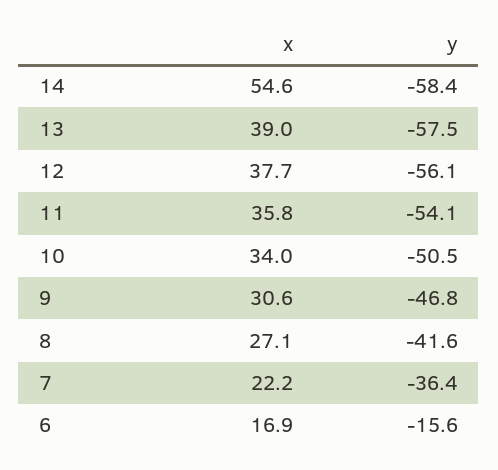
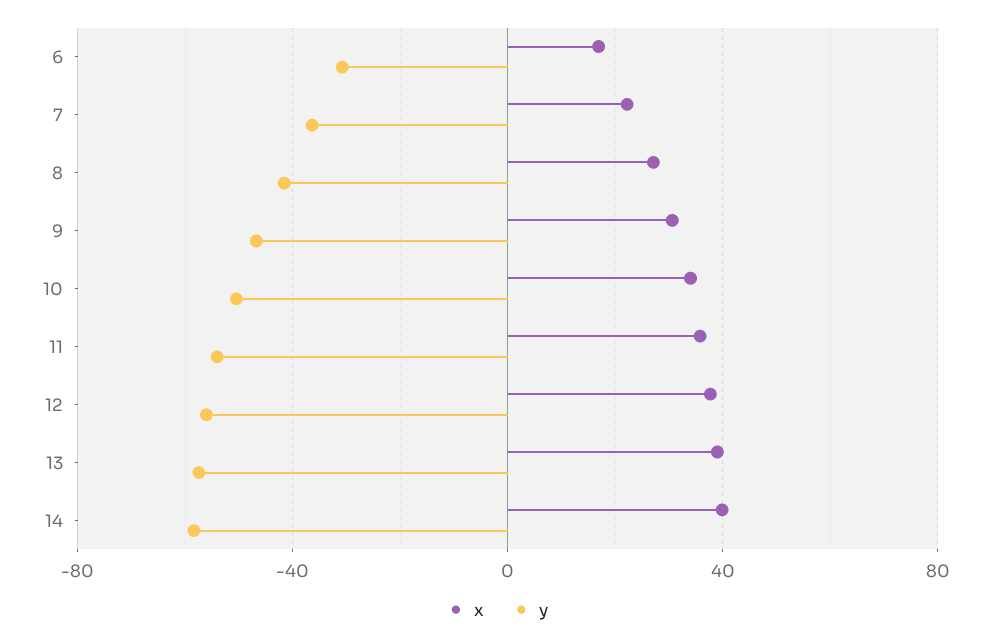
x, 14: 54.6 -> 40
y, 6: -15.6 -> -30

